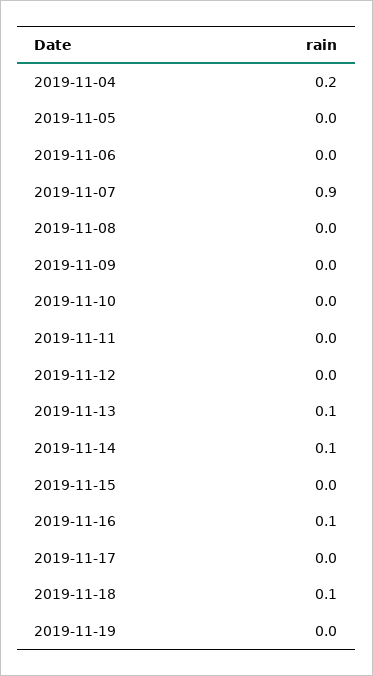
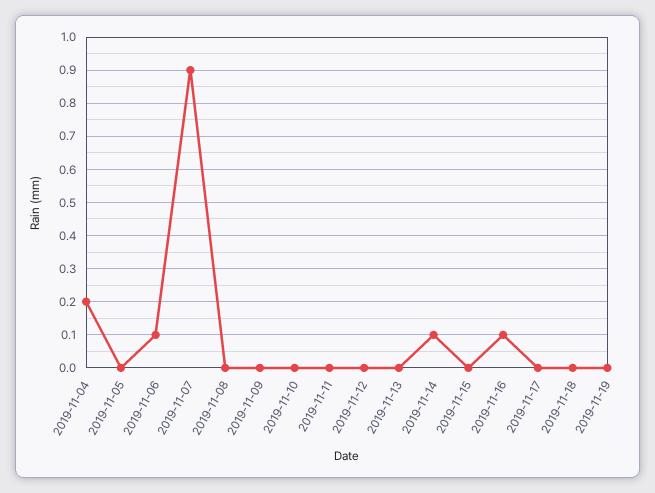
2019-11-06: 0 -> 0.1
2019-11-13: 0.1 -> 0
2019-11-18: 0.1 -> 0

